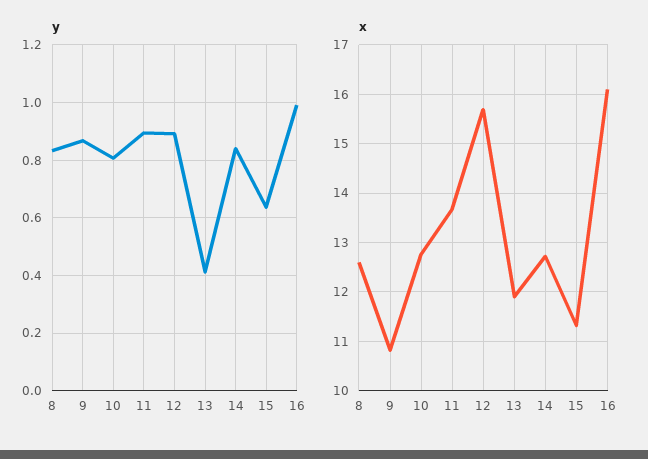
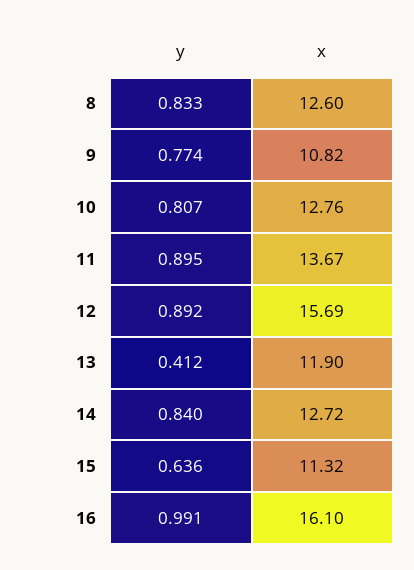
y, 9: 0.875 -> 0.774

